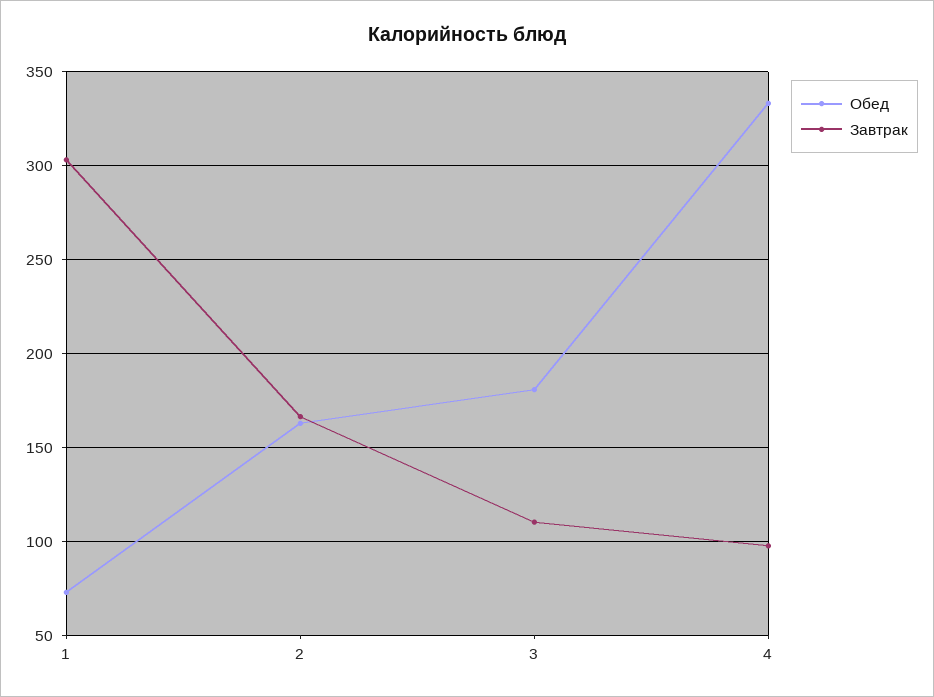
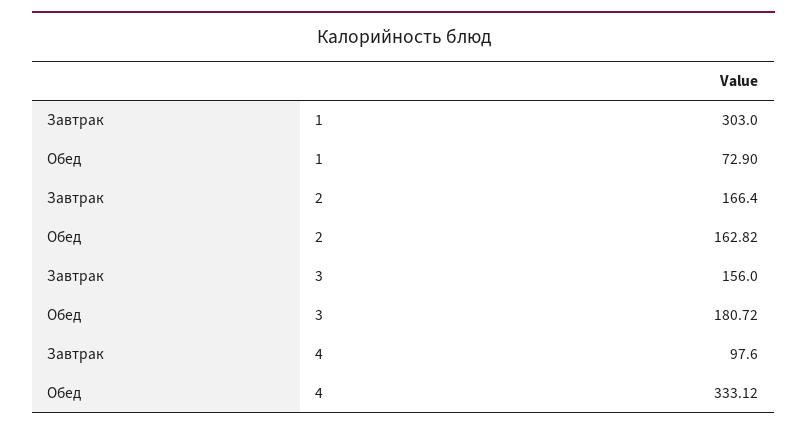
Завтрак, 3: 110 -> 156

